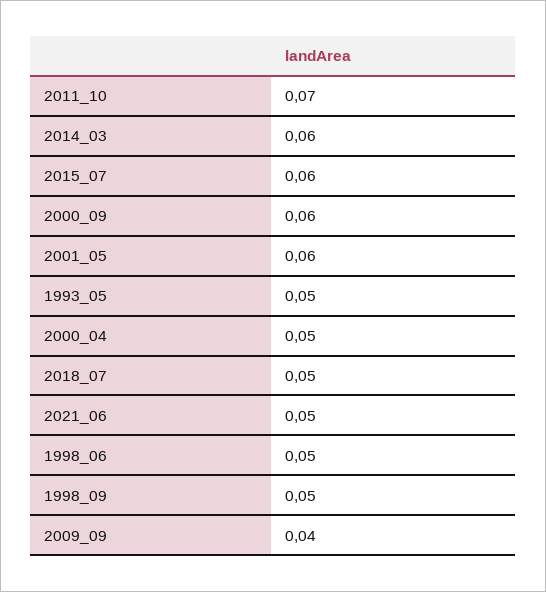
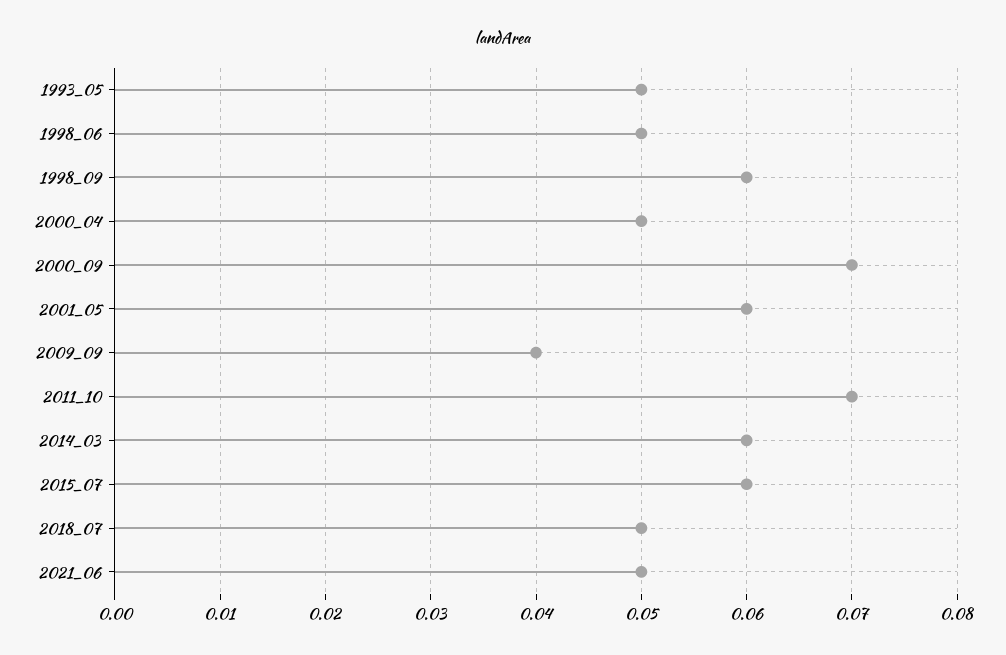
2000_09: 0.06 -> 0.07
1998_09: 0.05 -> 0.06

